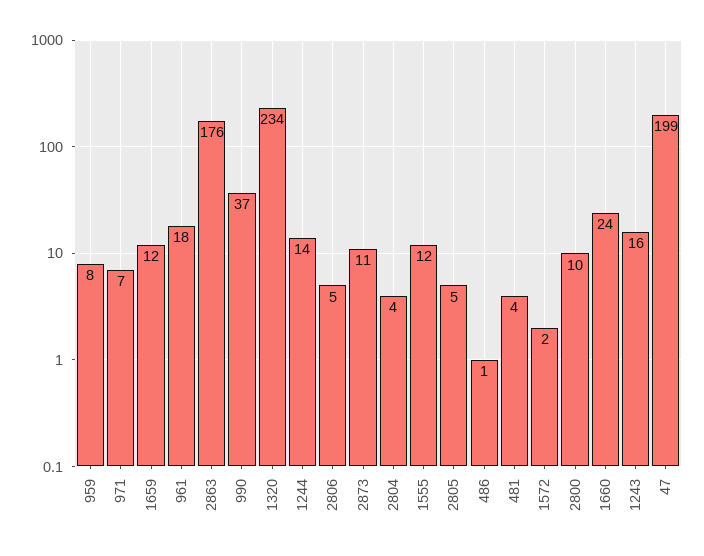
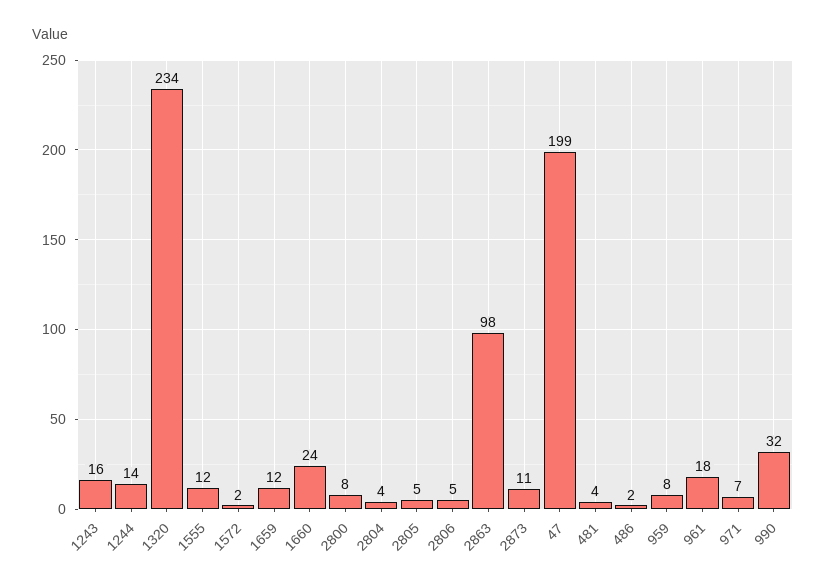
2863: 176 -> 98
990: 37 -> 32
486: 1 -> 2
2800: 10 -> 8

